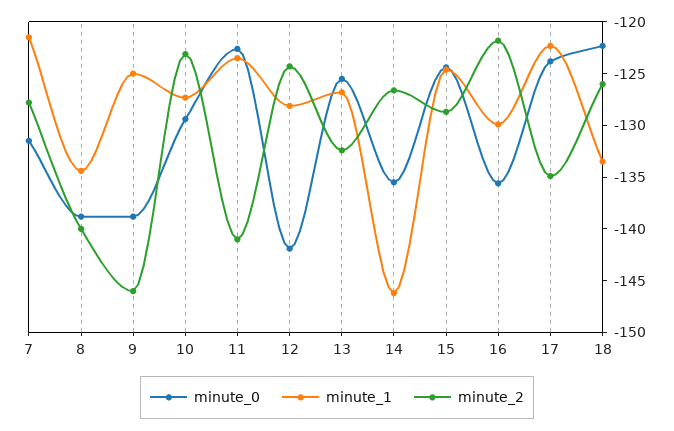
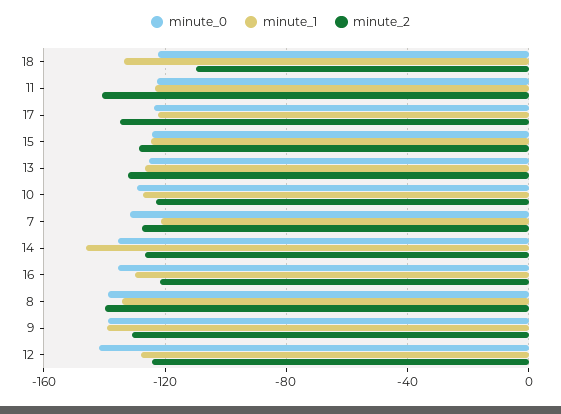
minute_1, 9: -125 -> -140
minute_2, 9: -146 -> -130
minute_2, 18: -126 -> -110

